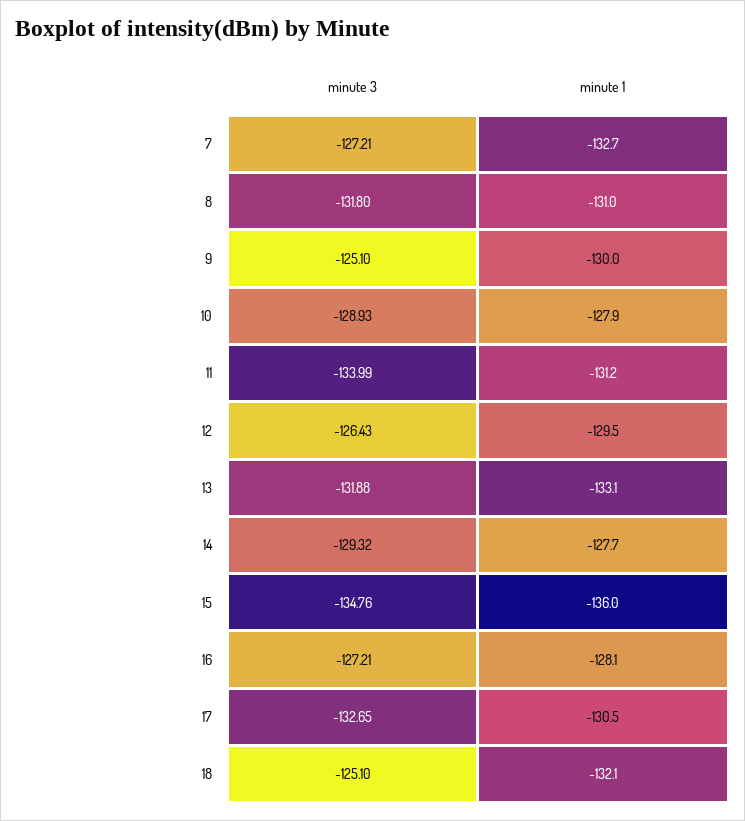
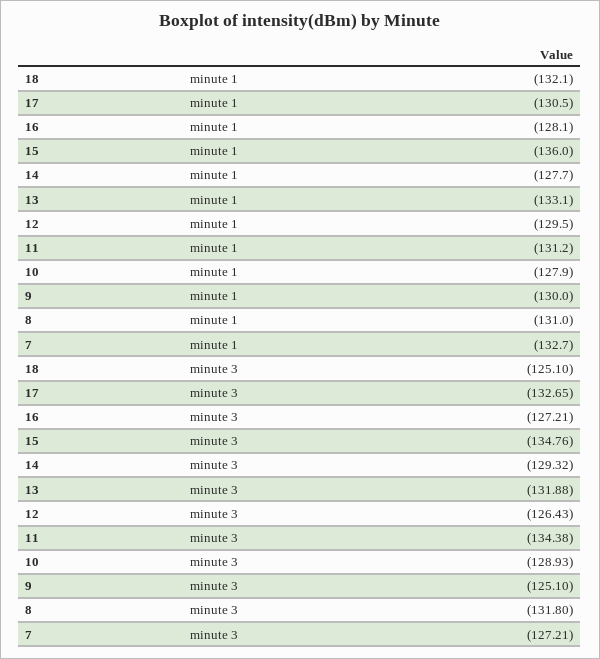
minute 3, 11: -133.99 -> -134.38

